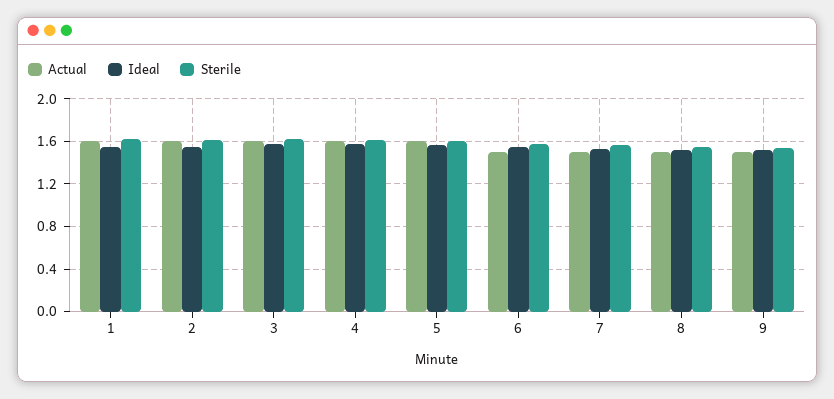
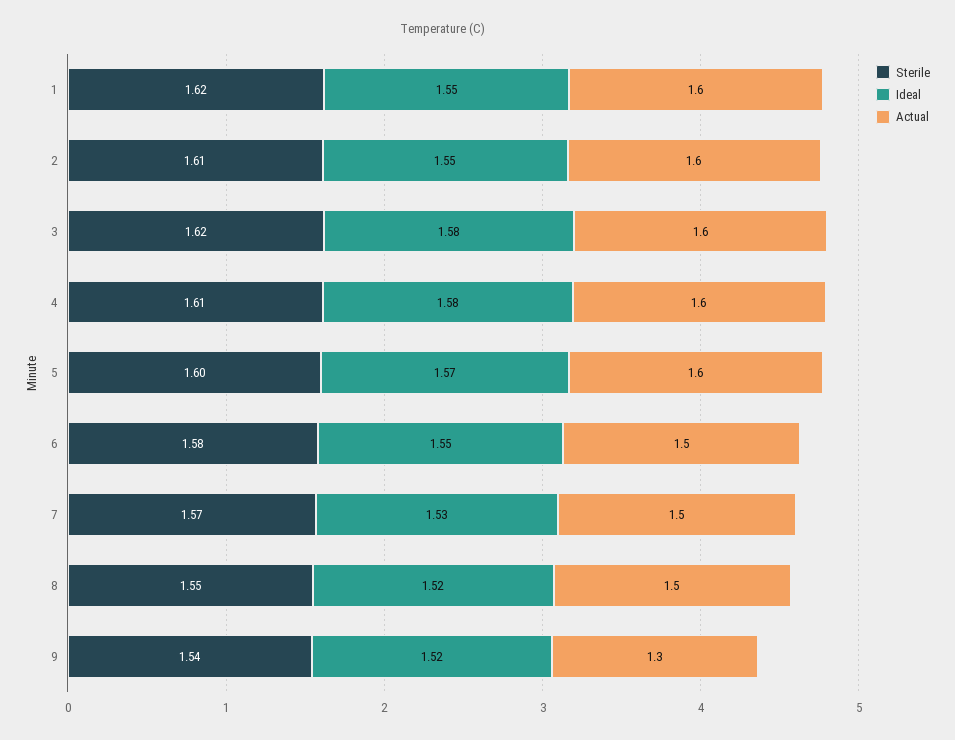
Actual, 9: 1.5 -> 1.3

